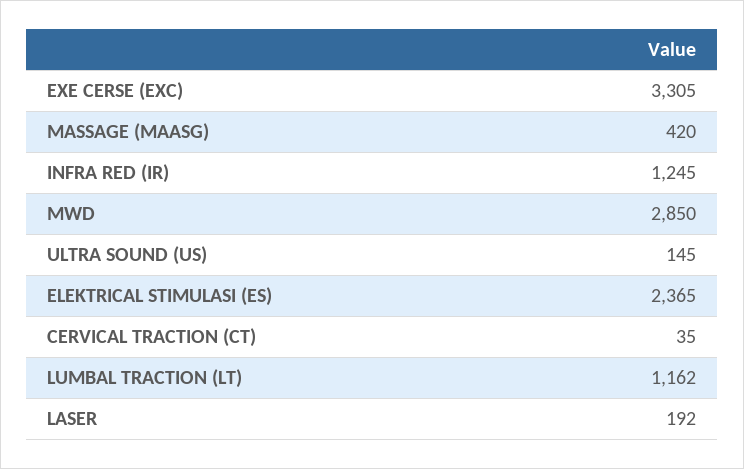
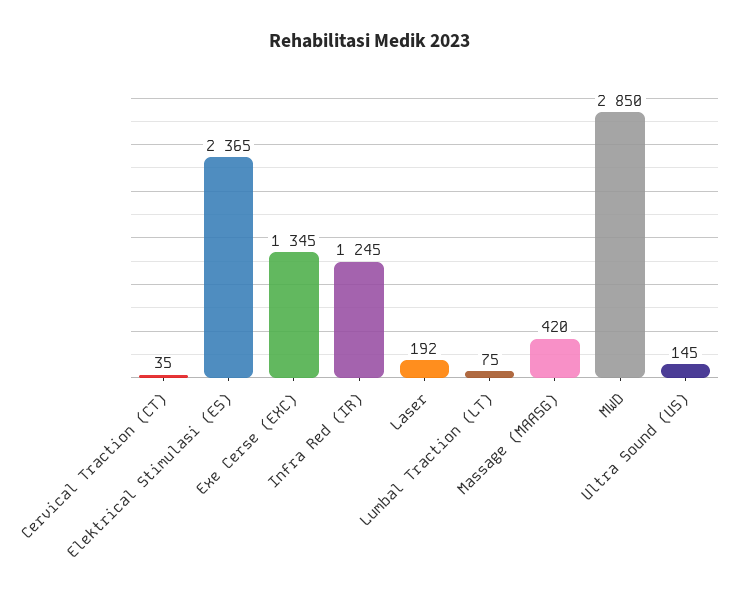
EXE CERSE (EXC): 3305 -> 1345
LUMBAL TRACTION (LT): 1162 -> 75

